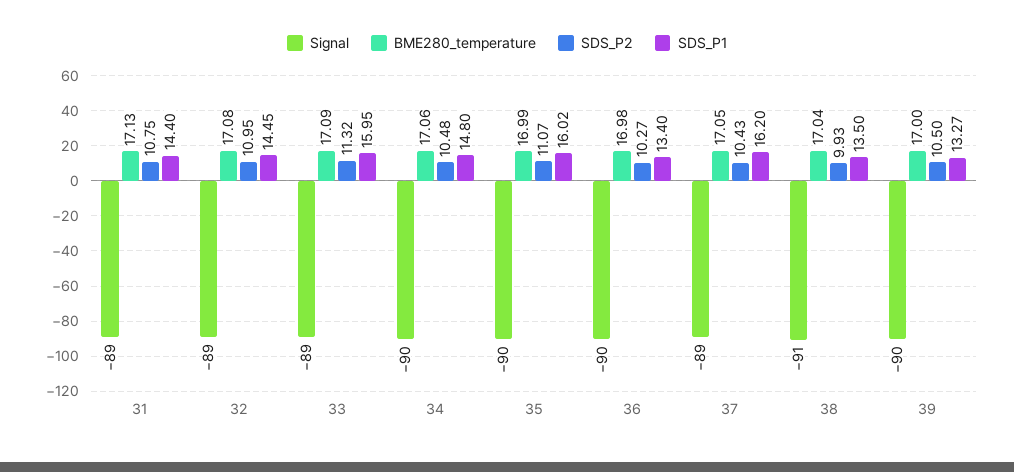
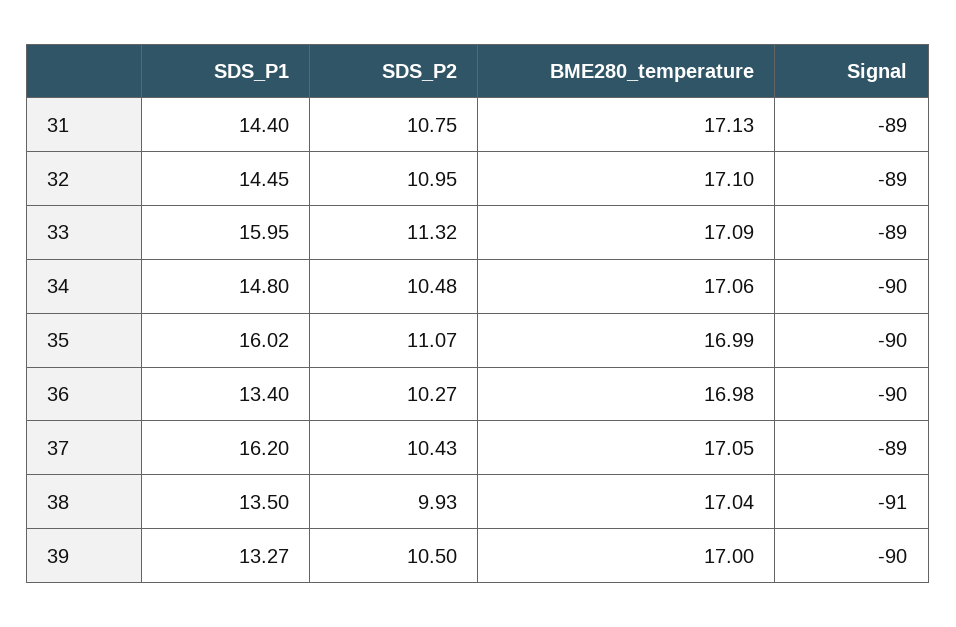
BME280_temperature, 32: 17.08 -> 17.1

